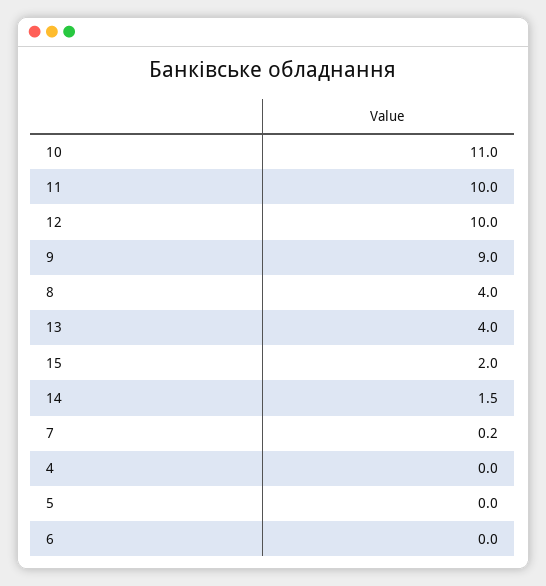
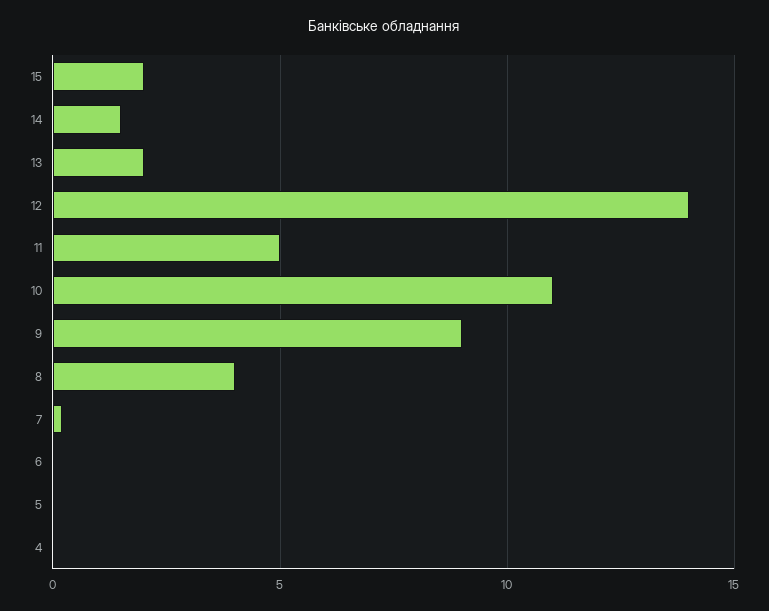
11: 10 -> 5
12: 10 -> 14
13: 4 -> 2

